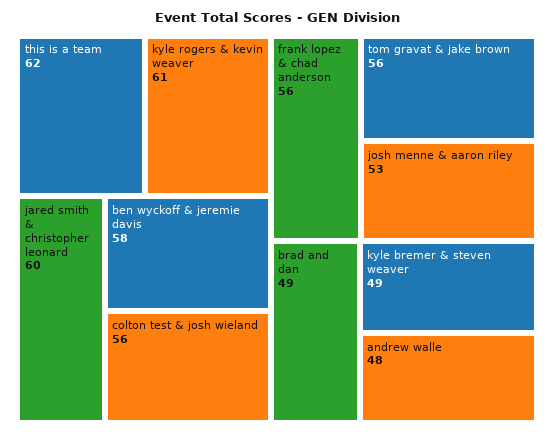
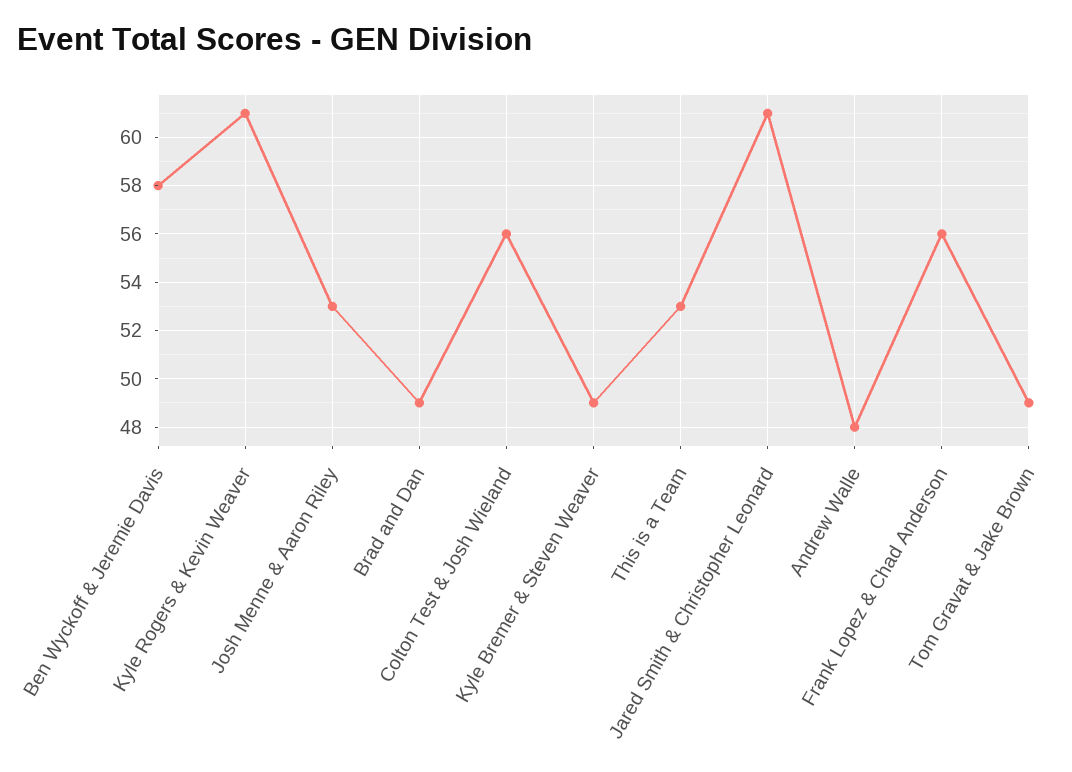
this is a team: 62 -> 53
jared smith & christopher leonard: 60 -> 61
tom gravat & jake brown: 56 -> 49

